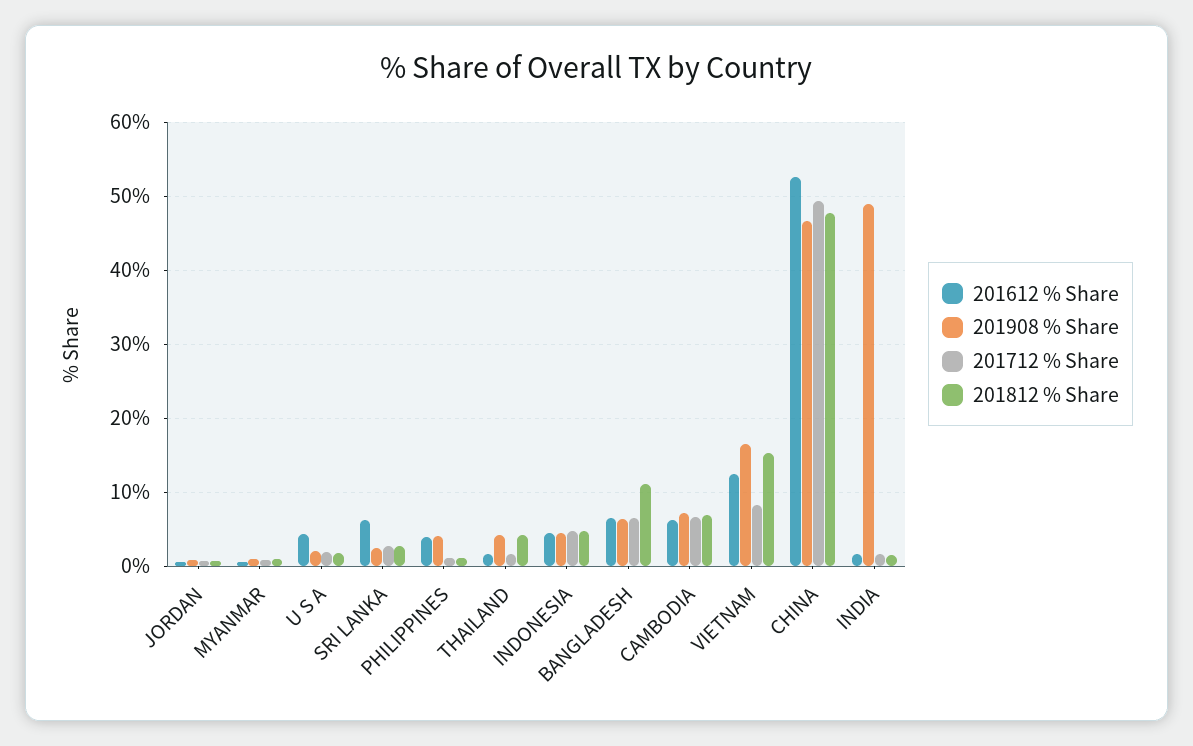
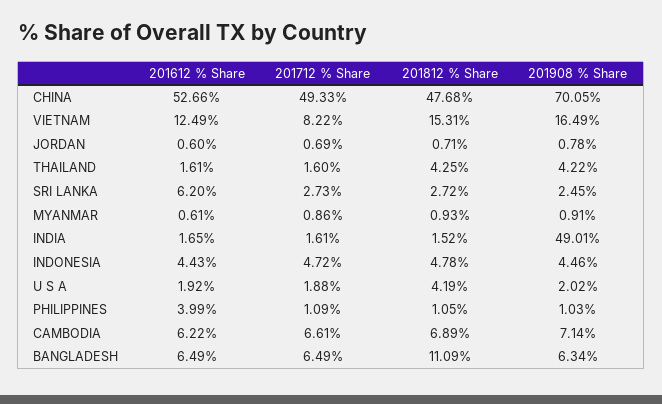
201612 % Share, U S A: 4 -> 1.92
201812 % Share, U S A: 2 -> 4.19
201908 % Share, PHILIPPINES: 4 -> 1.03
201908 % Share, CHINA: 47 -> 70.05

